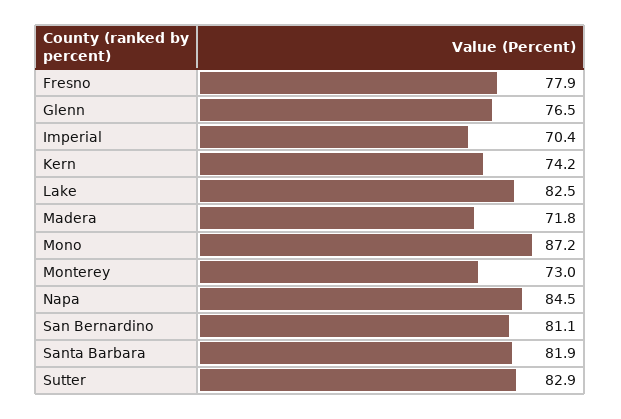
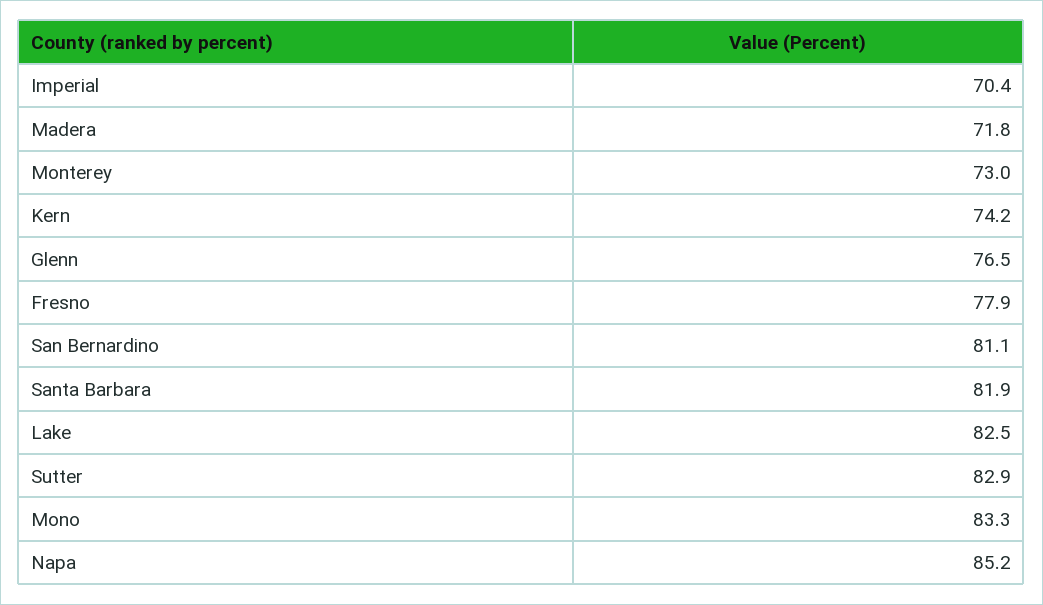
Mono: 87.2 -> 83.3
Napa: 84.5 -> 85.2

